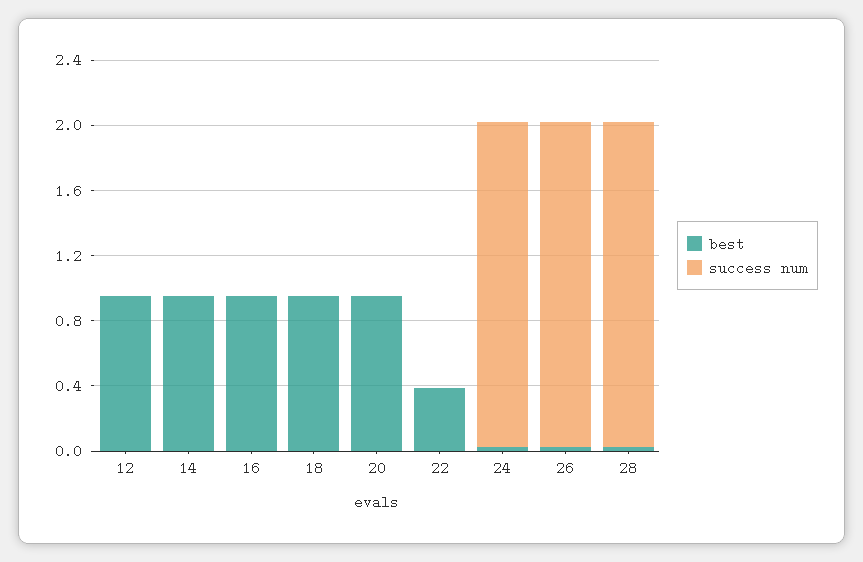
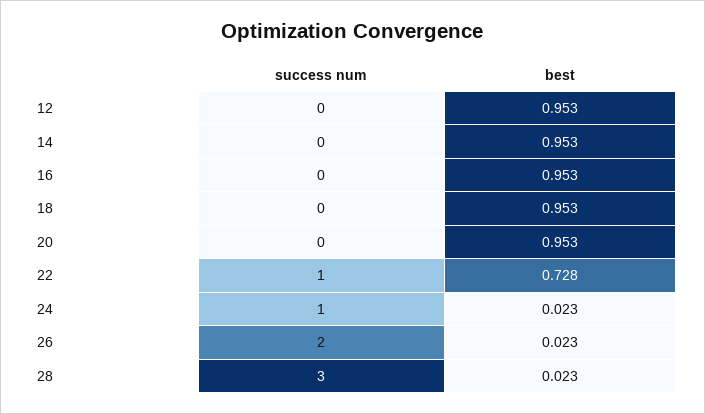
best, 22: 0.4 -> 0.728
success num, 22: 0 -> 1
success num, 24: 2 -> 1
success num, 28: 2 -> 3

